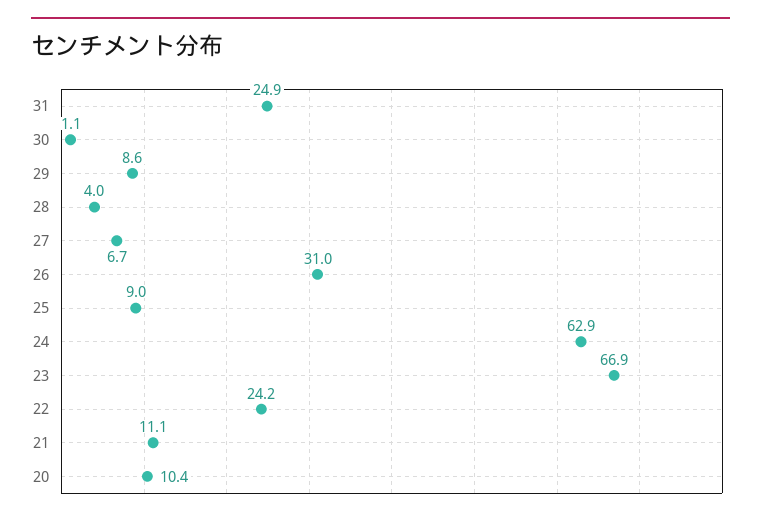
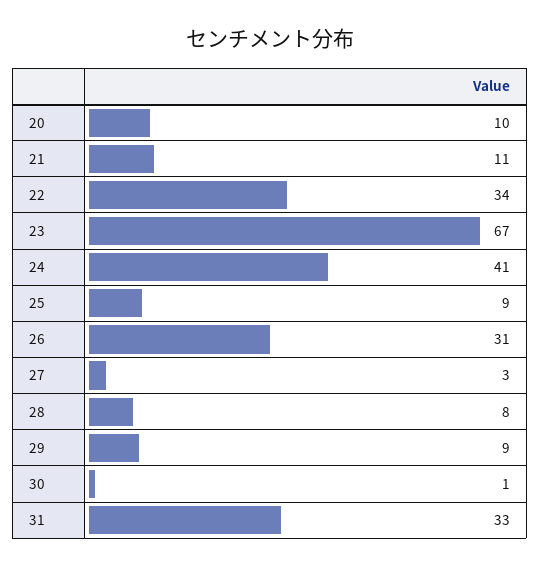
31: 24.9 -> 33
28: 4 -> 8
27: 6.7 -> 3
24: 62.9 -> 41
22: 24.2 -> 34

